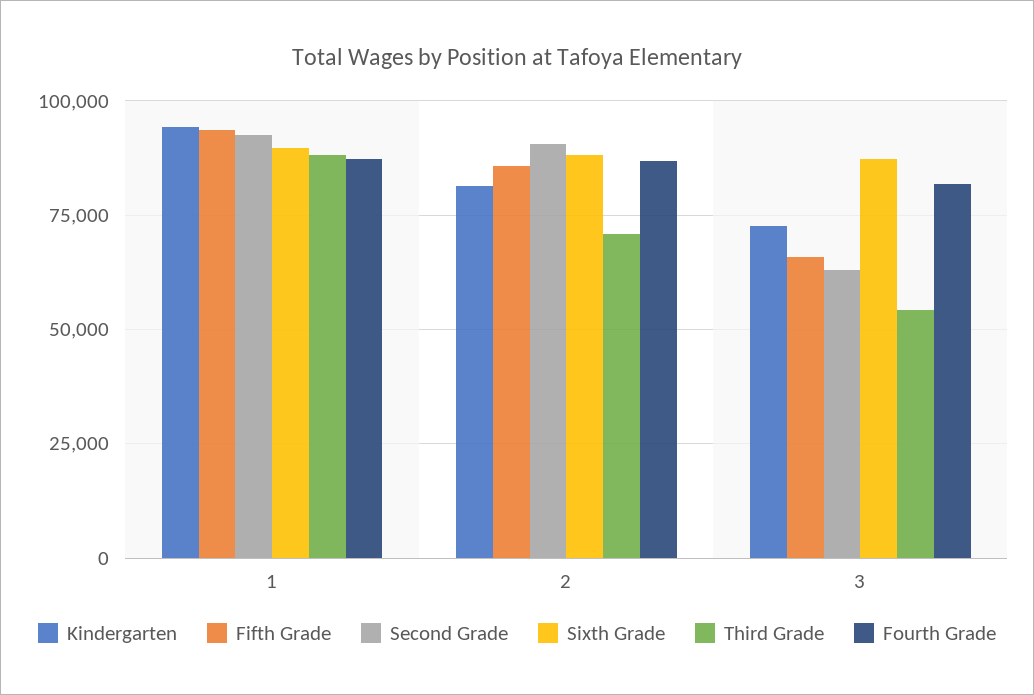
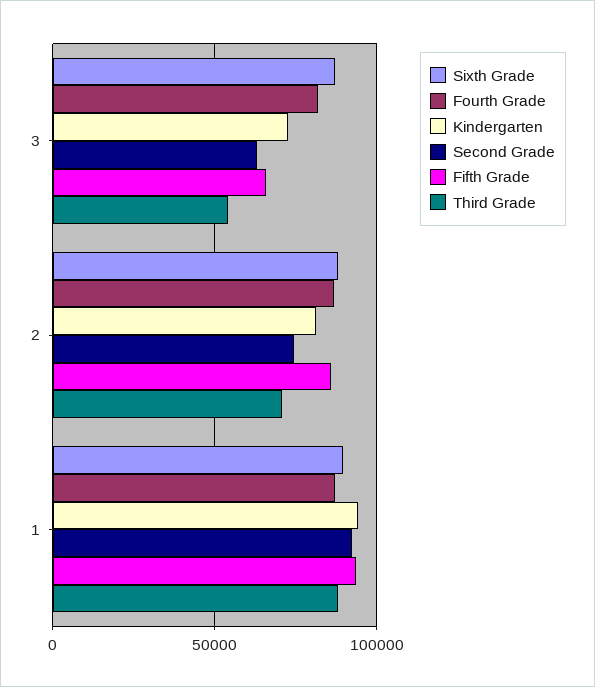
Second Grade, 2: 90000 -> 75000

